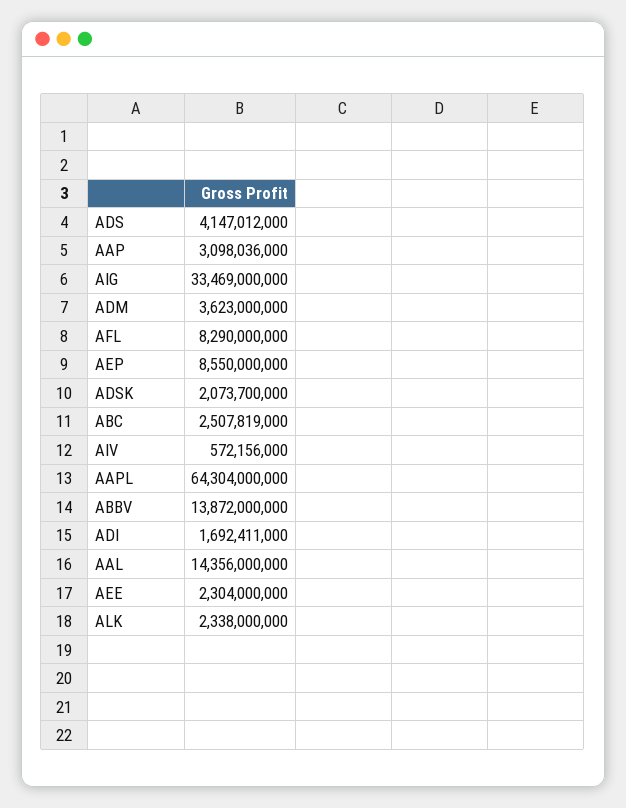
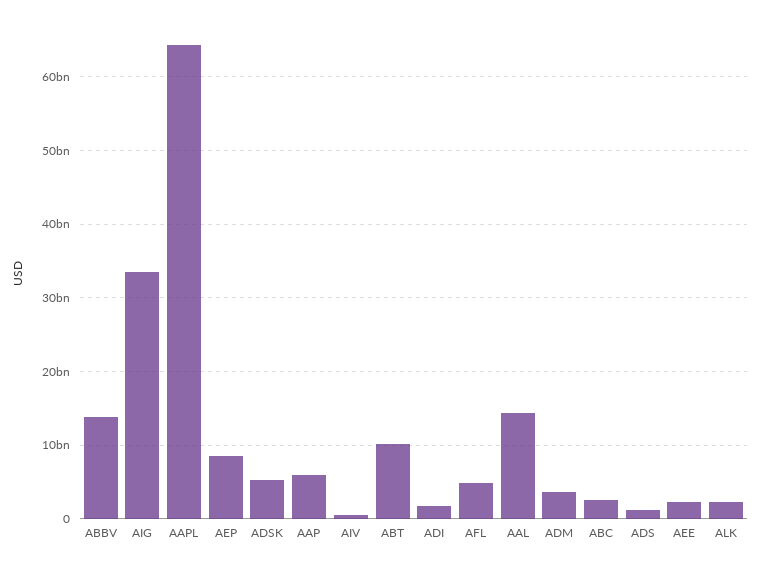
ADS: 4147012000 -> 1000000000
AAP: 3098036000 -> 6000000000
AFL: 8290000000 -> 5000000000
ADSK: 2073700000 -> 5000000000
ABT: none -> 10000000000

